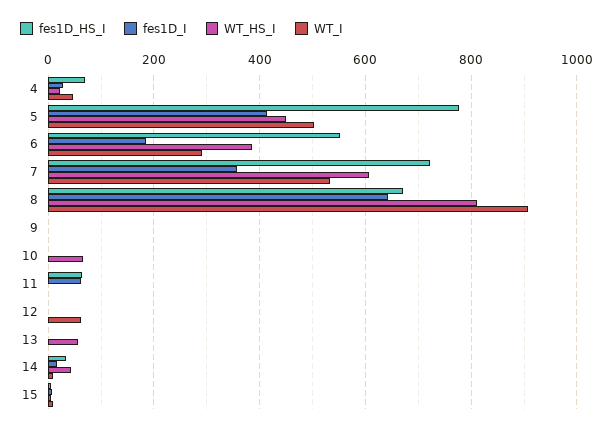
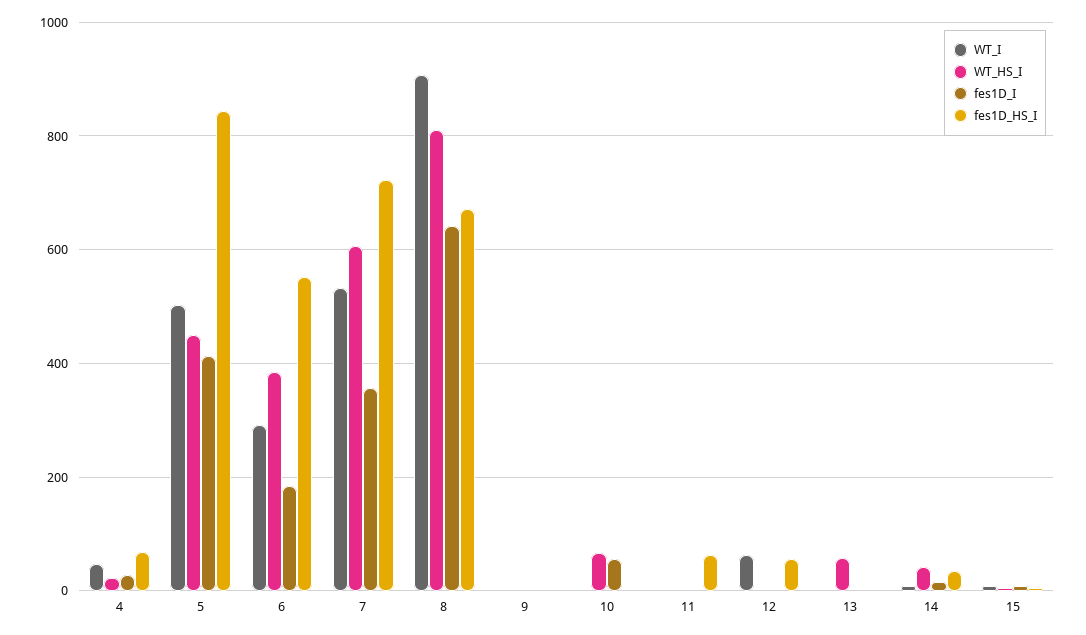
fes1D_HS_I, 5: 780 -> 840
fes1D_I, 10: 0 -> 60
fes1D_I, 11: 60 -> 0
fes1D_HS_I, 12: 0 -> 60

